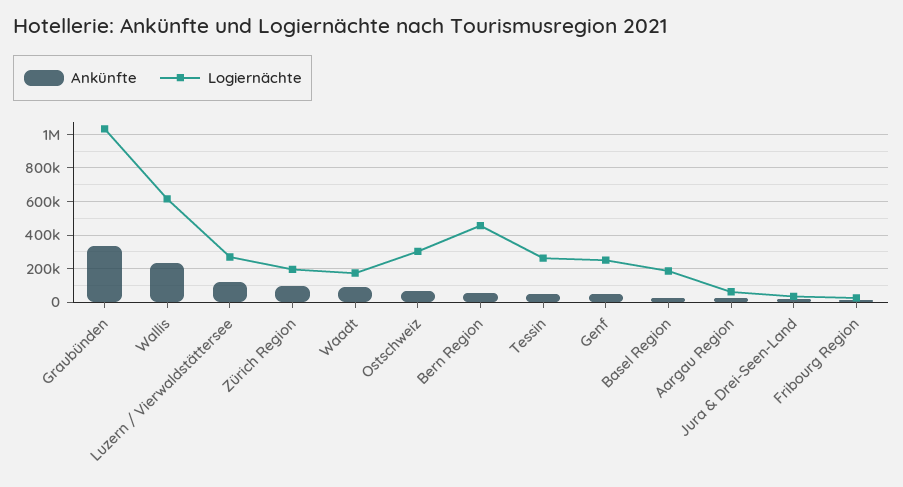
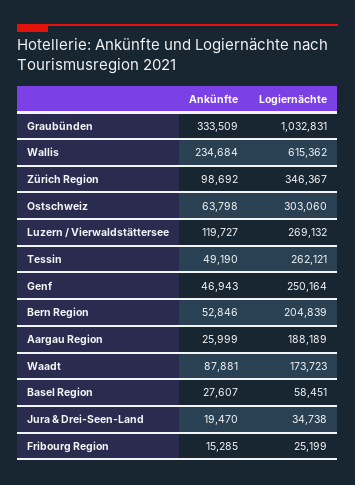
Logiernächte, Zürich Region: 200000 -> 346367
Logiernächte, Bern Region: 450000 -> 204839
Logiernächte, Basel Region: 200000 -> 58451
Logiernächte, Aargau Region: 50000 -> 188189

